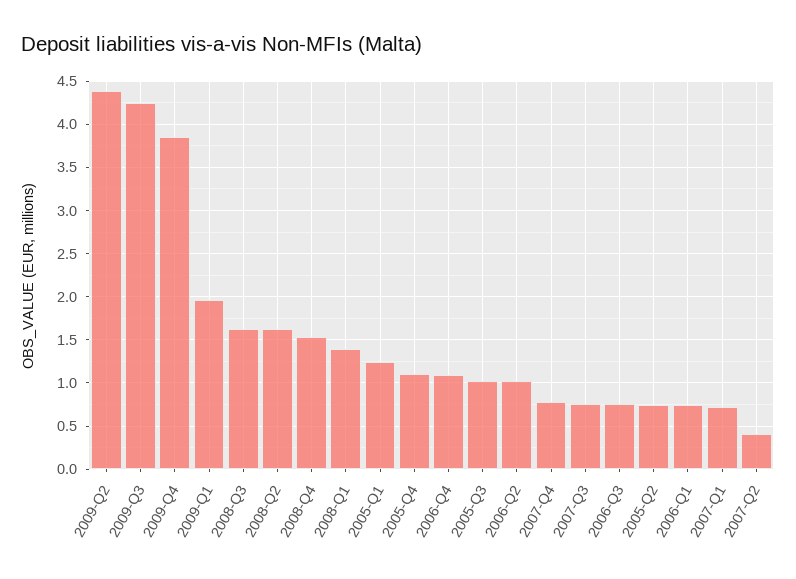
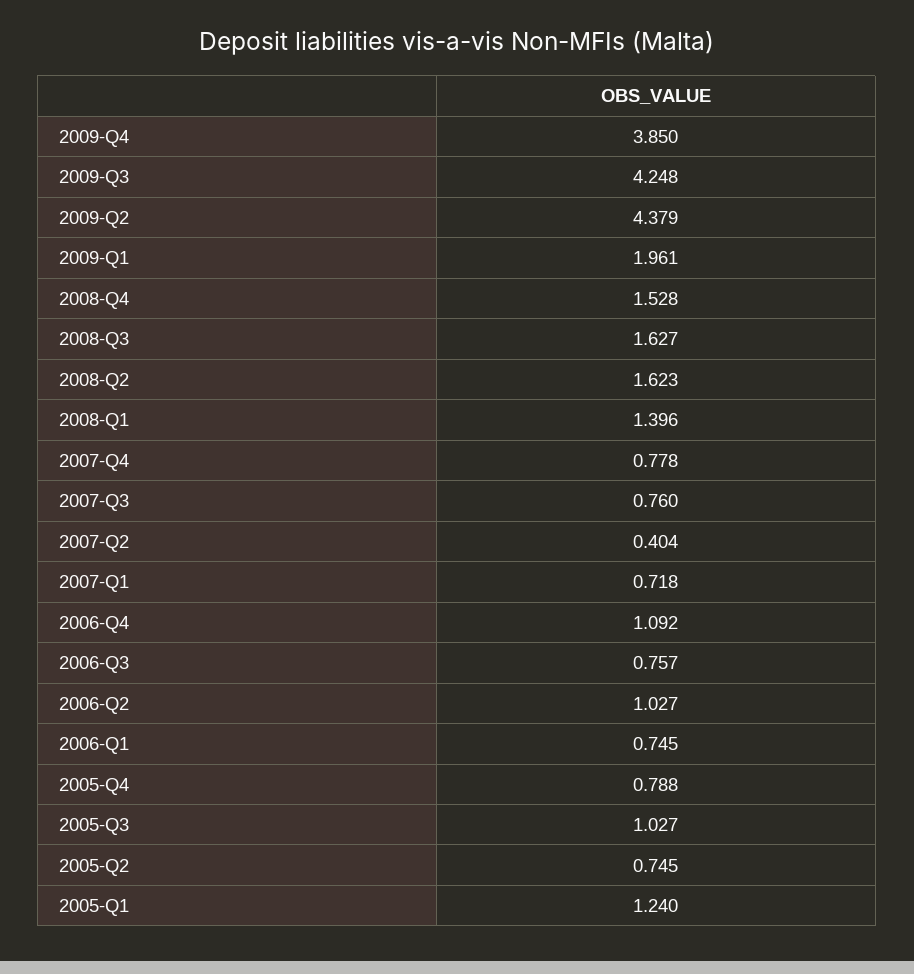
2005-Q4: 1.1 -> 0.788

